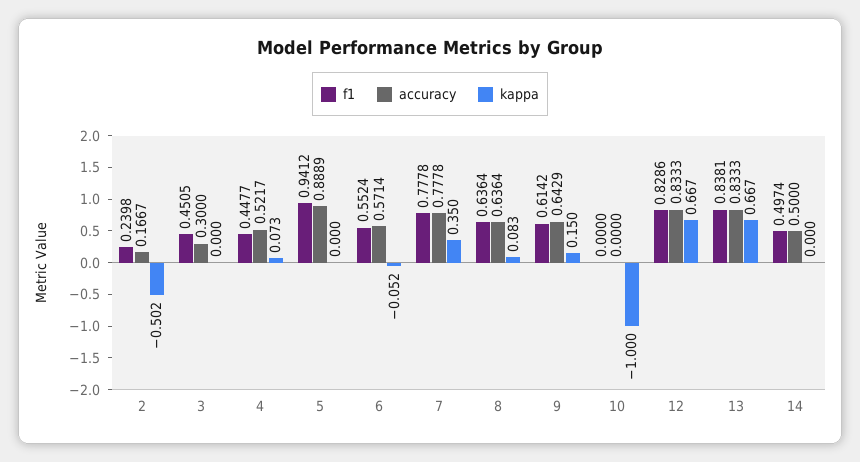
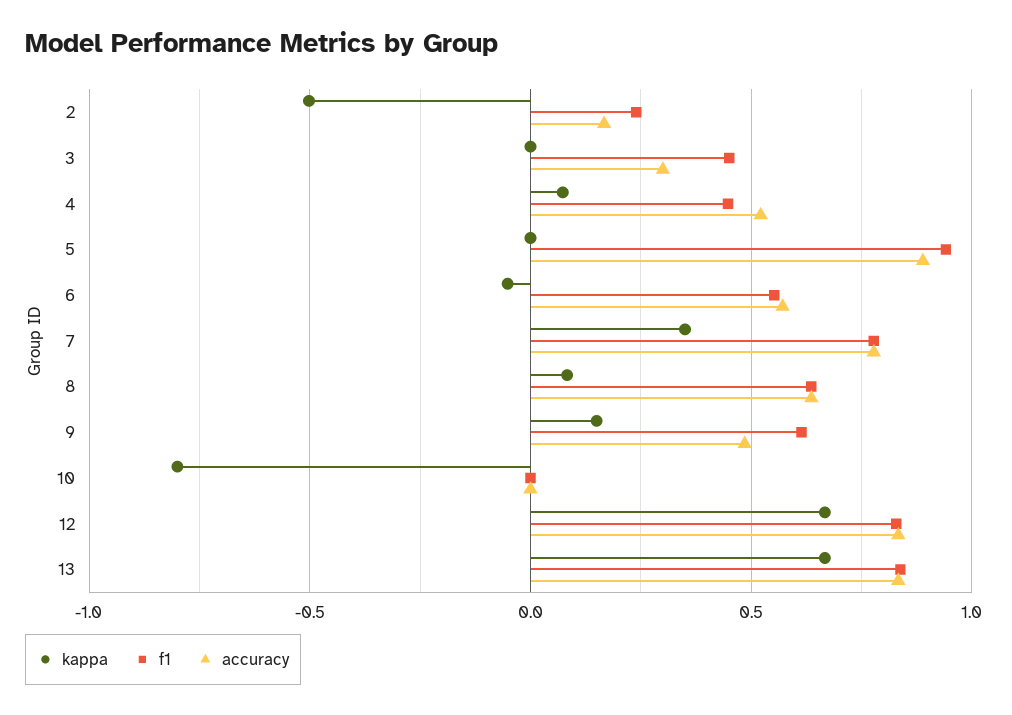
accuracy, 9: 0.6429 -> 0.5
kappa, 10: -1 -> -0.8
f1, 14: 0.4974 -> none
accuracy, 14: 0.5 -> none
kappa, 14: 0 -> none

